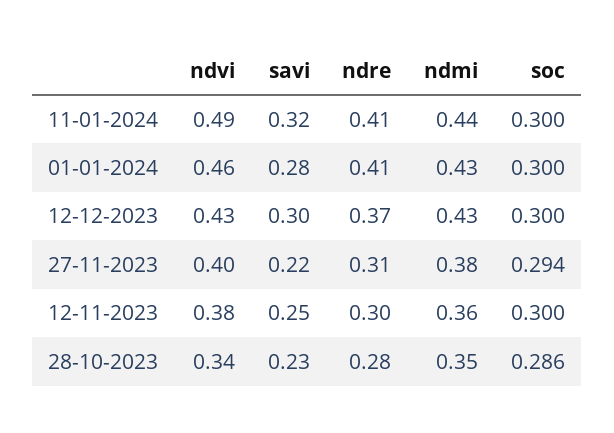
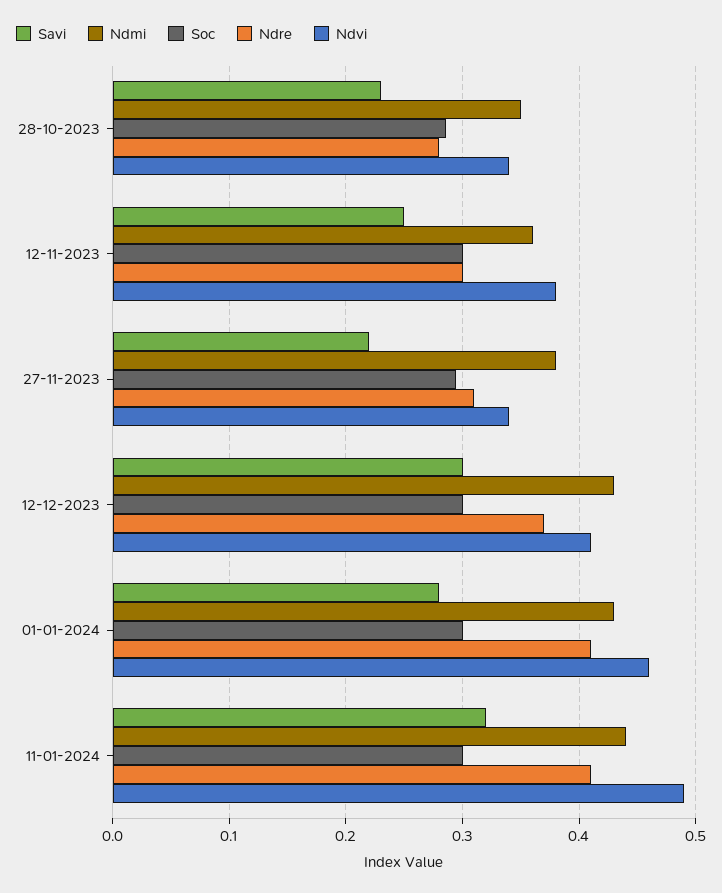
ndvi, 12-12-2023: 0.43 -> 0.41
ndvi, 27-11-2023: 0.4 -> 0.34

